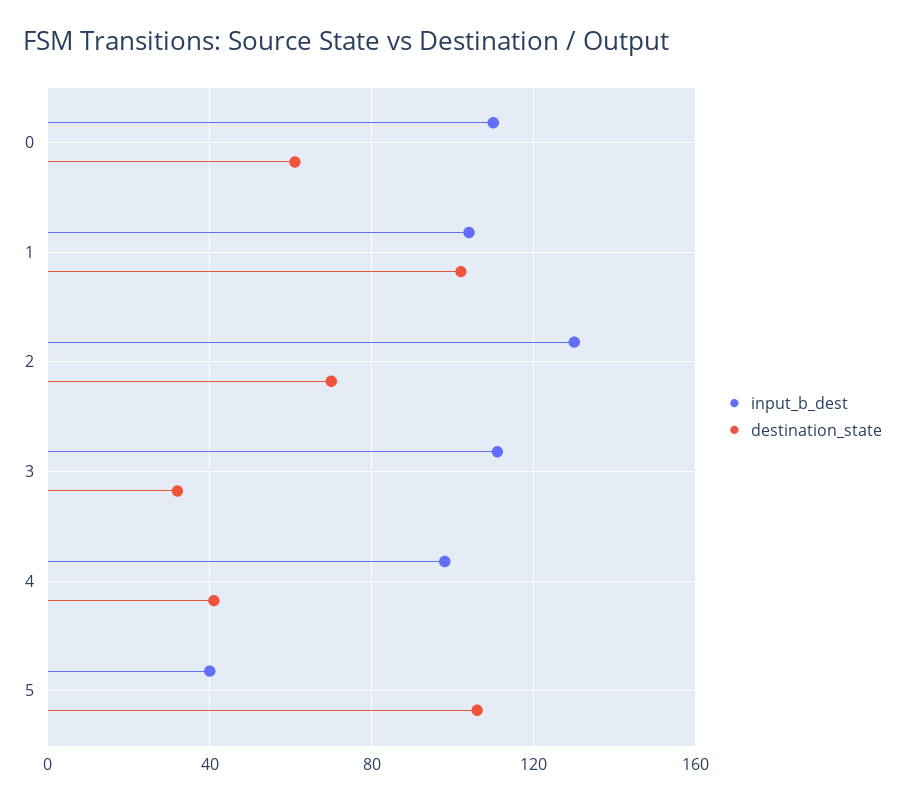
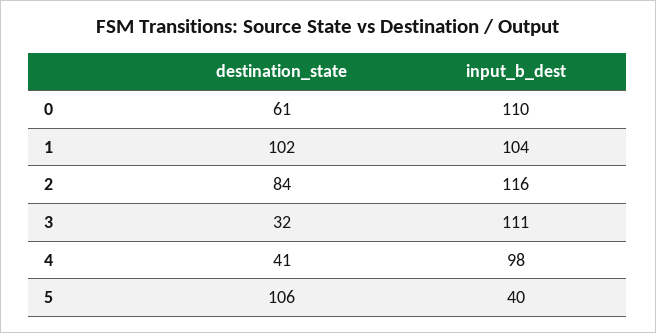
input_b_dest, 2: 130 -> 116
destination_state, 2: 70 -> 84

